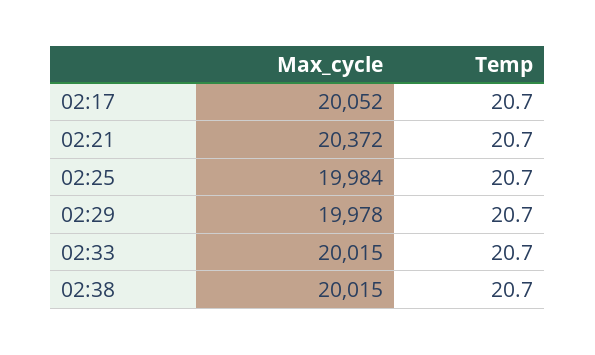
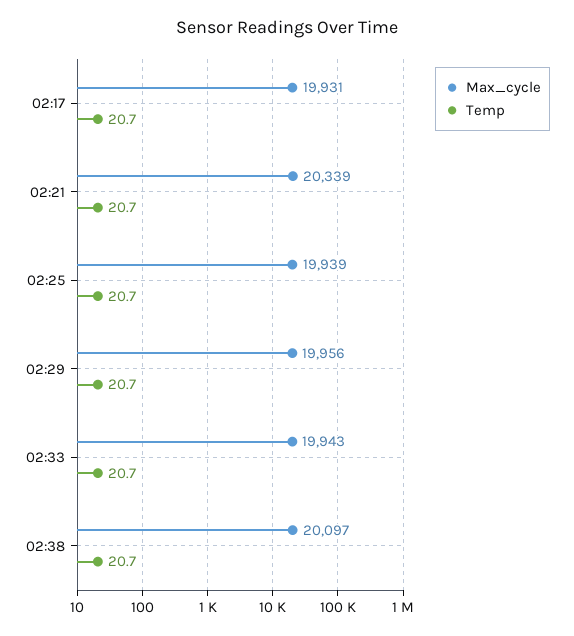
Max_cycle, 02:17: 20052 -> 19931
Max_cycle, 02:21: 20372 -> 20339
Max_cycle, 02:25: 19984 -> 19939
Max_cycle, 02:29: 19978 -> 19956
Max_cycle, 02:33: 20015 -> 19943
Max_cycle, 02:38: 20015 -> 20097

